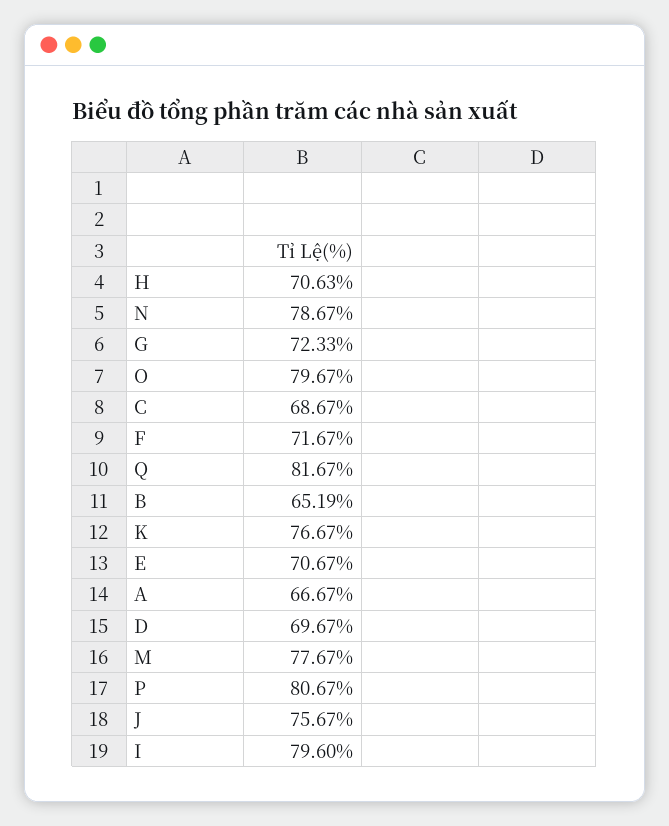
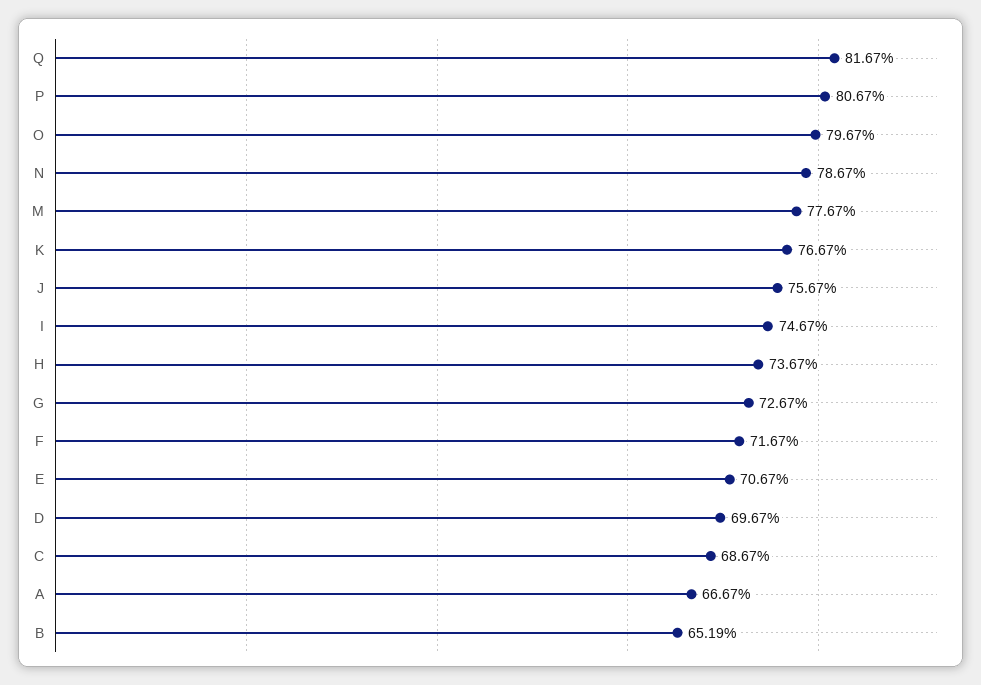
H: 70.63 -> 73.67
G: 72.33 -> 72.67
I: 79.6 -> 74.67

